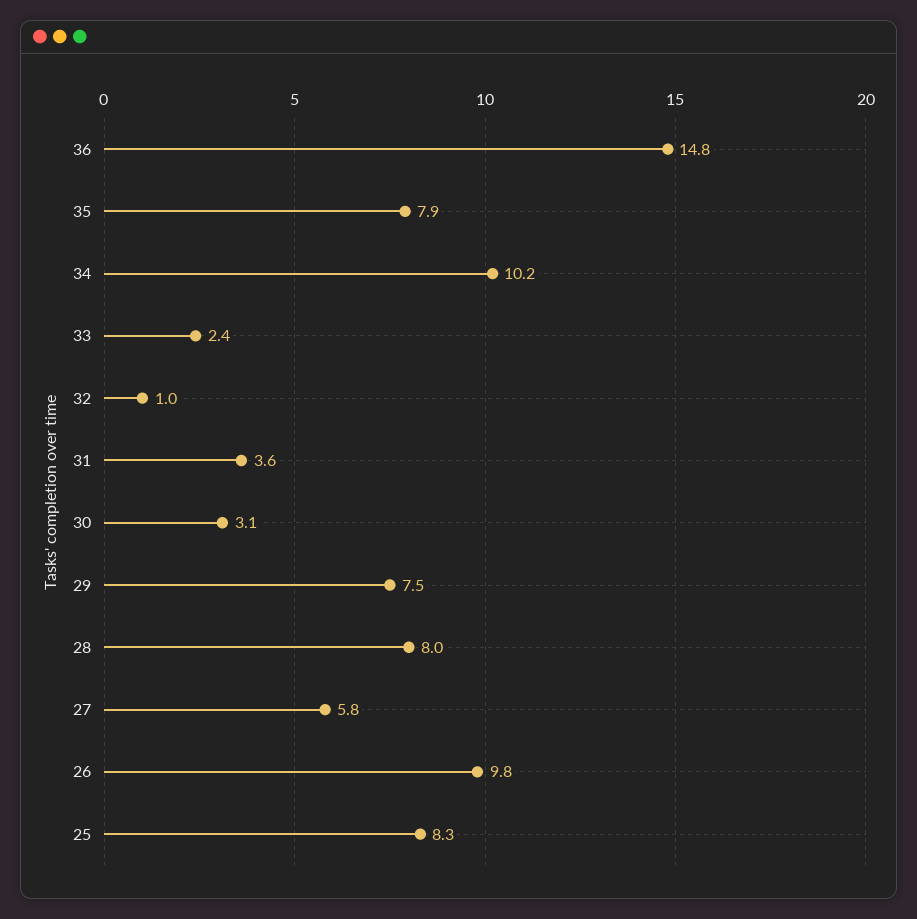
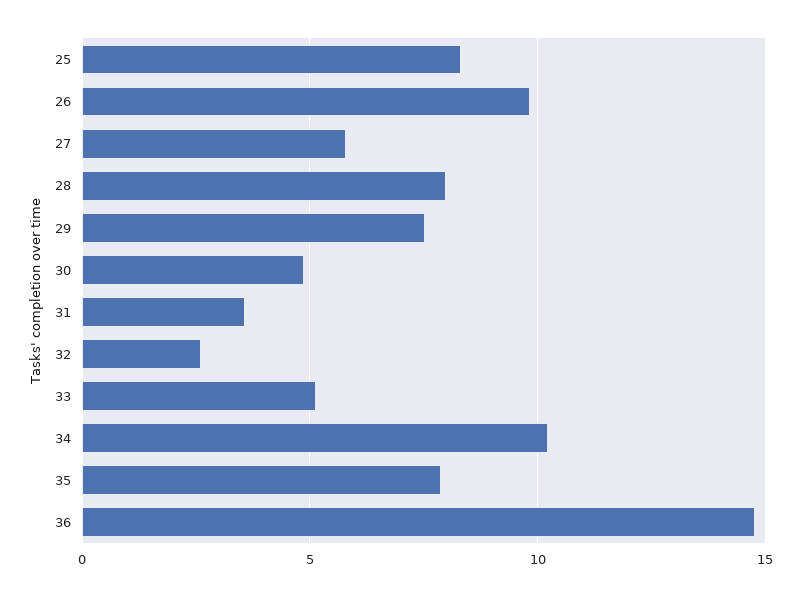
33: 2.4 -> 5
32: 1 -> 2.5
30: 3.1 -> 5

